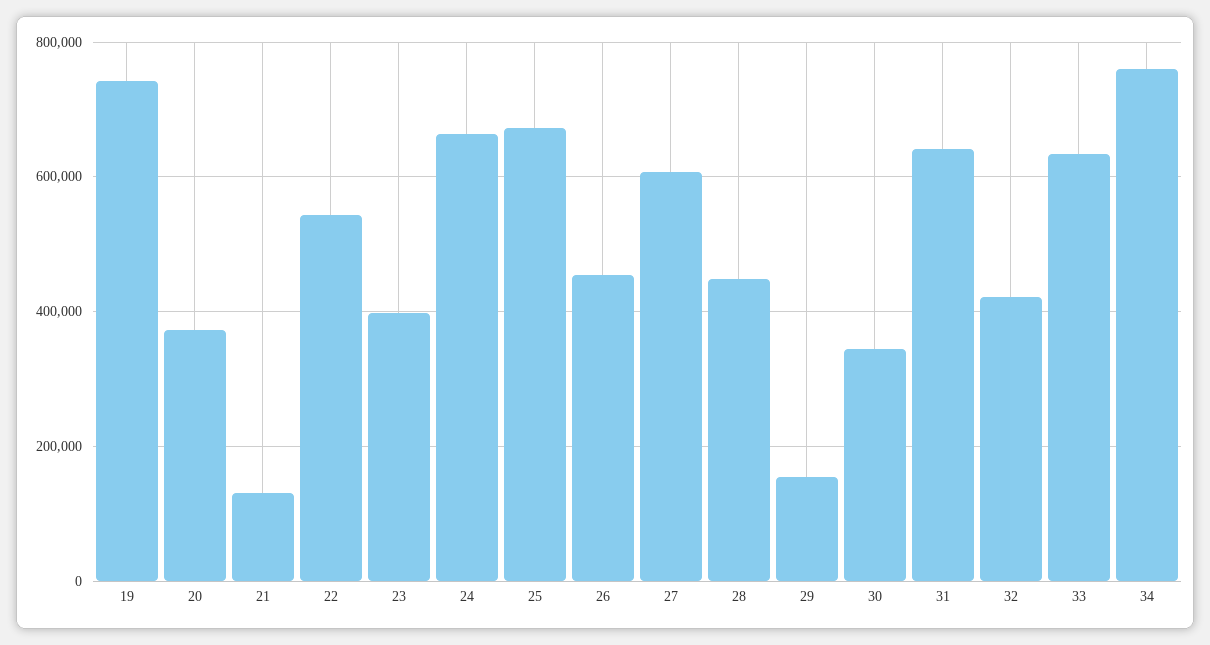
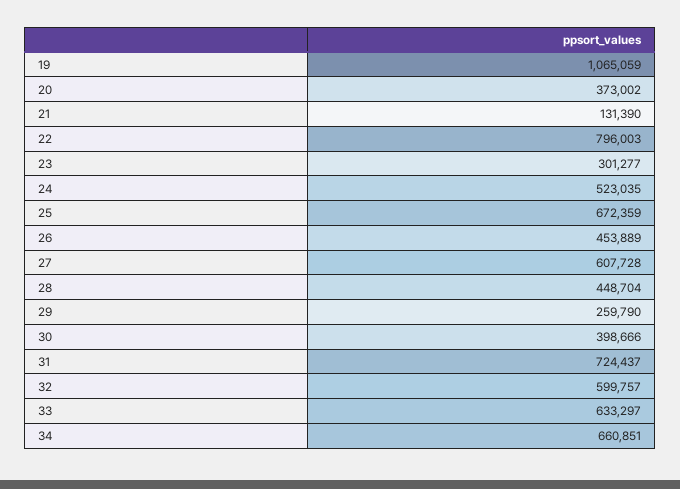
19: 740000 -> 1065059
22: 540000 -> 796003
23: 400000 -> 301277
24: 660000 -> 523035
29: 160000 -> 259790
30: 340000 -> 398666
31: 640000 -> 724437
32: 420000 -> 599757
34: 760000 -> 660851

